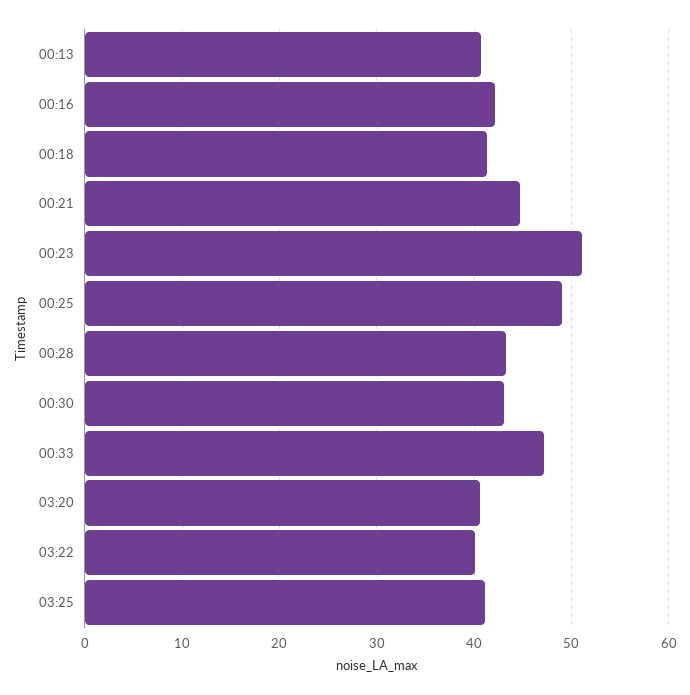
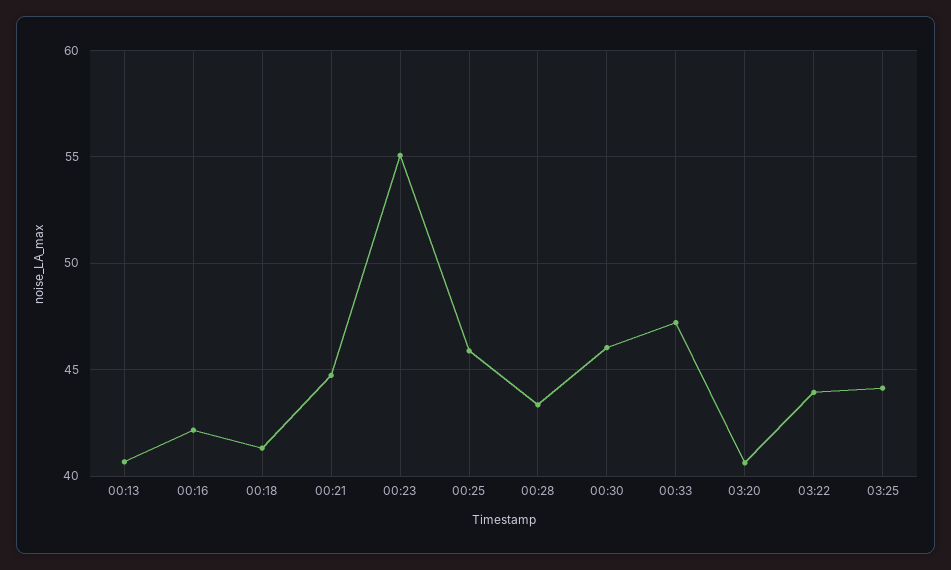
00:23: 51 -> 55
00:25: 49 -> 46
00:30: 43 -> 46
03:22: 40 -> 44
03:25: 41 -> 44

